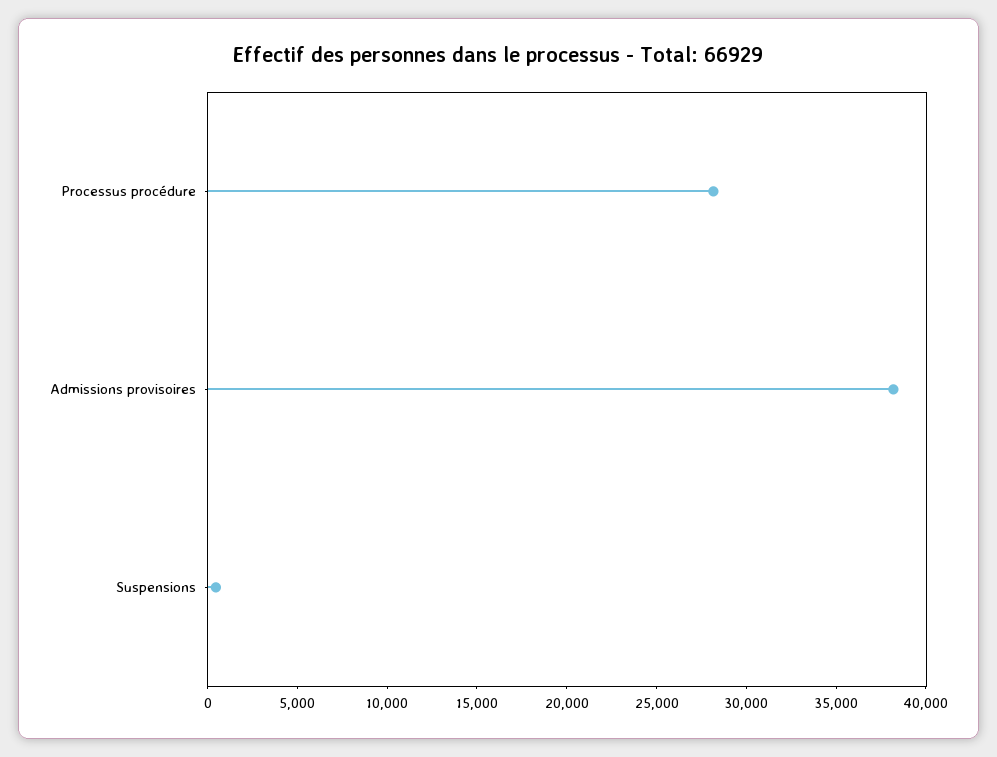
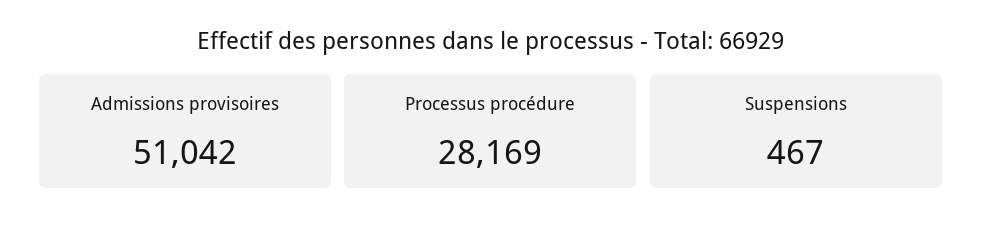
Admissions provisoires: 38000 -> 51042

